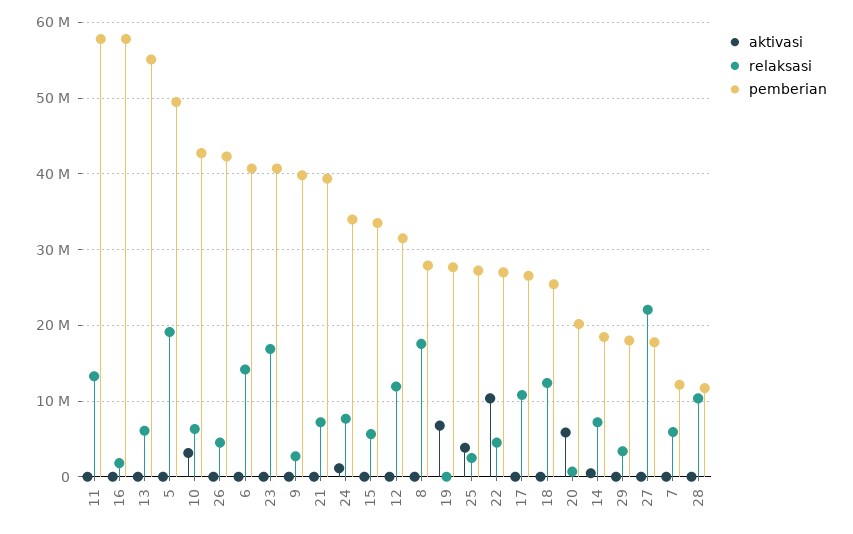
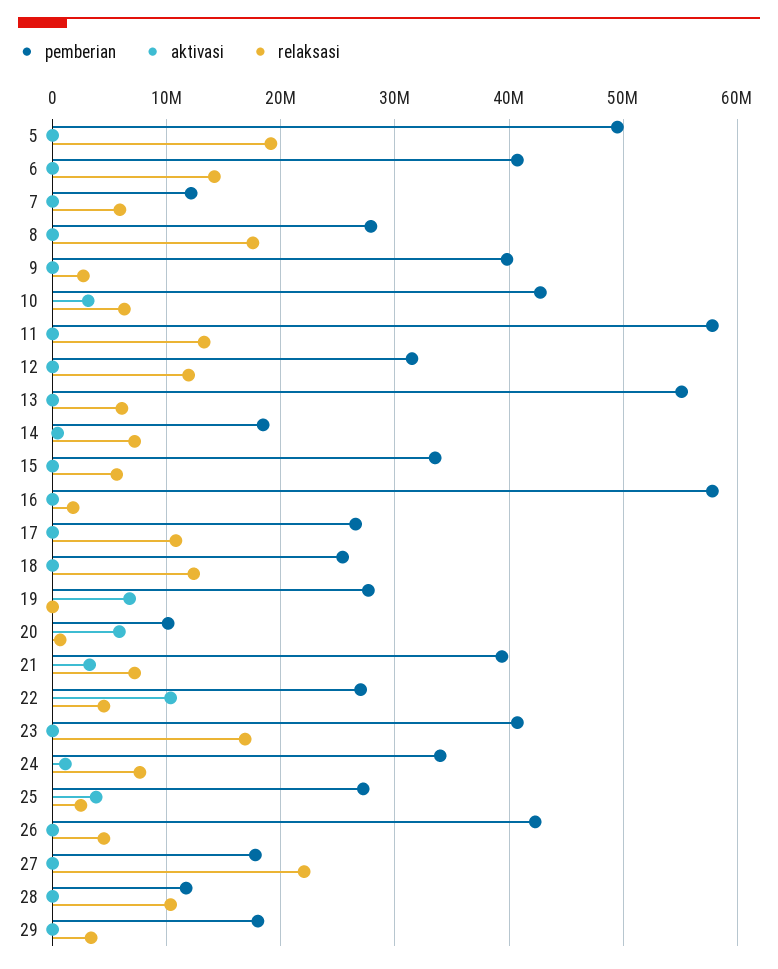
aktivasi, 21: 0 -> 3000000
pemberian, 20: 20000000 -> 10000000

